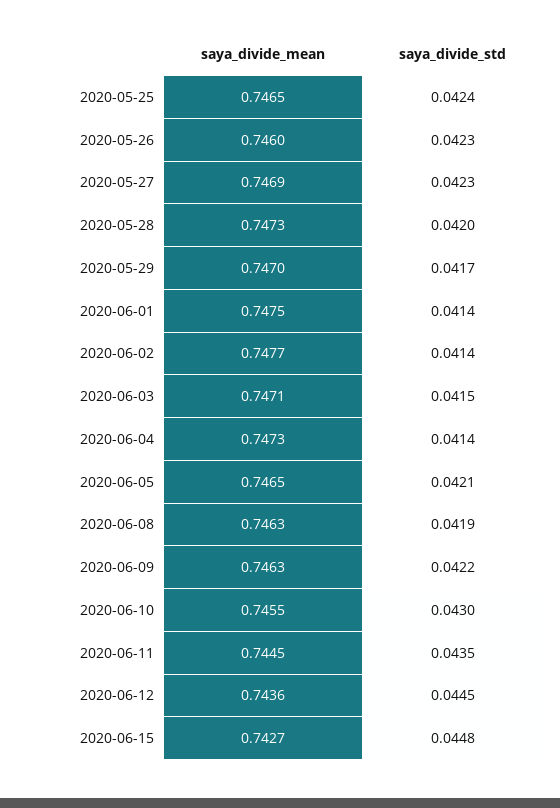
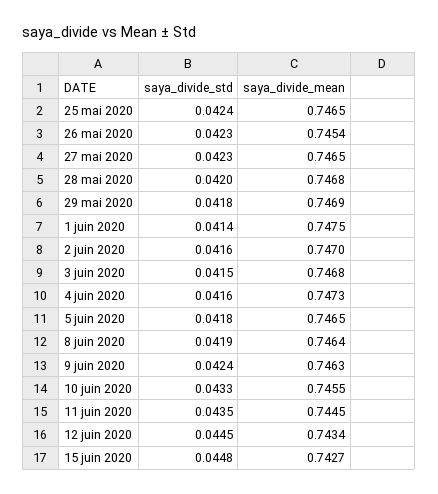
saya_divide_mean, 2020-05-26: 0.746 -> 0.7454
saya_divide_mean, 2020-05-27: 0.7469 -> 0.7465
saya_divide_mean, 2020-05-28: 0.7473 -> 0.7468
saya_divide_mean, 2020-05-29: 0.747 -> 0.7469
saya_divide_std, 2020-05-29: 0.0417 -> 0.0418
saya_divide_mean, 2020-06-02: 0.7477 -> 0.747
saya_divide_std, 2020-06-02: 0.0414 -> 0.0416
saya_divide_mean, 2020-06-03: 0.7471 -> 0.7468
saya_divide_std, 2020-06-04: 0.0414 -> 0.0416
saya_divide_std, 2020-06-05: 0.0421 -> 0.0418
saya_divide_mean, 2020-06-08: 0.7463 -> 0.7464
saya_divide_std, 2020-06-09: 0.0422 -> 0.0424
saya_divide_std, 2020-06-10: 0.043 -> 0.0433
saya_divide_mean, 2020-06-12: 0.7436 -> 0.7434

